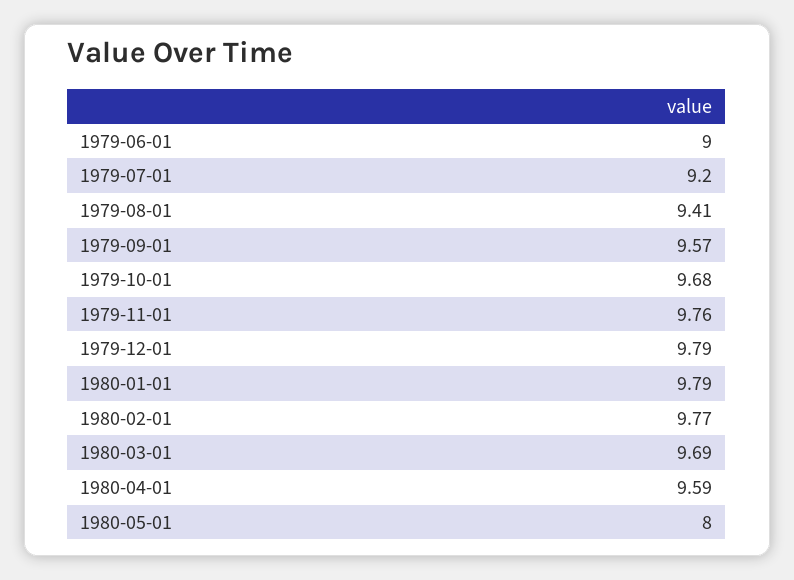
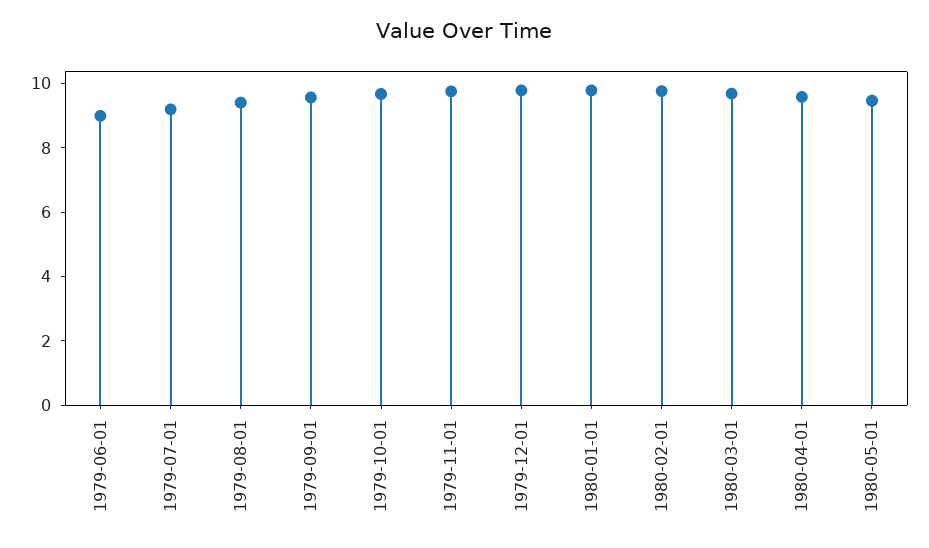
1980-05-01: 8 -> 9.5

